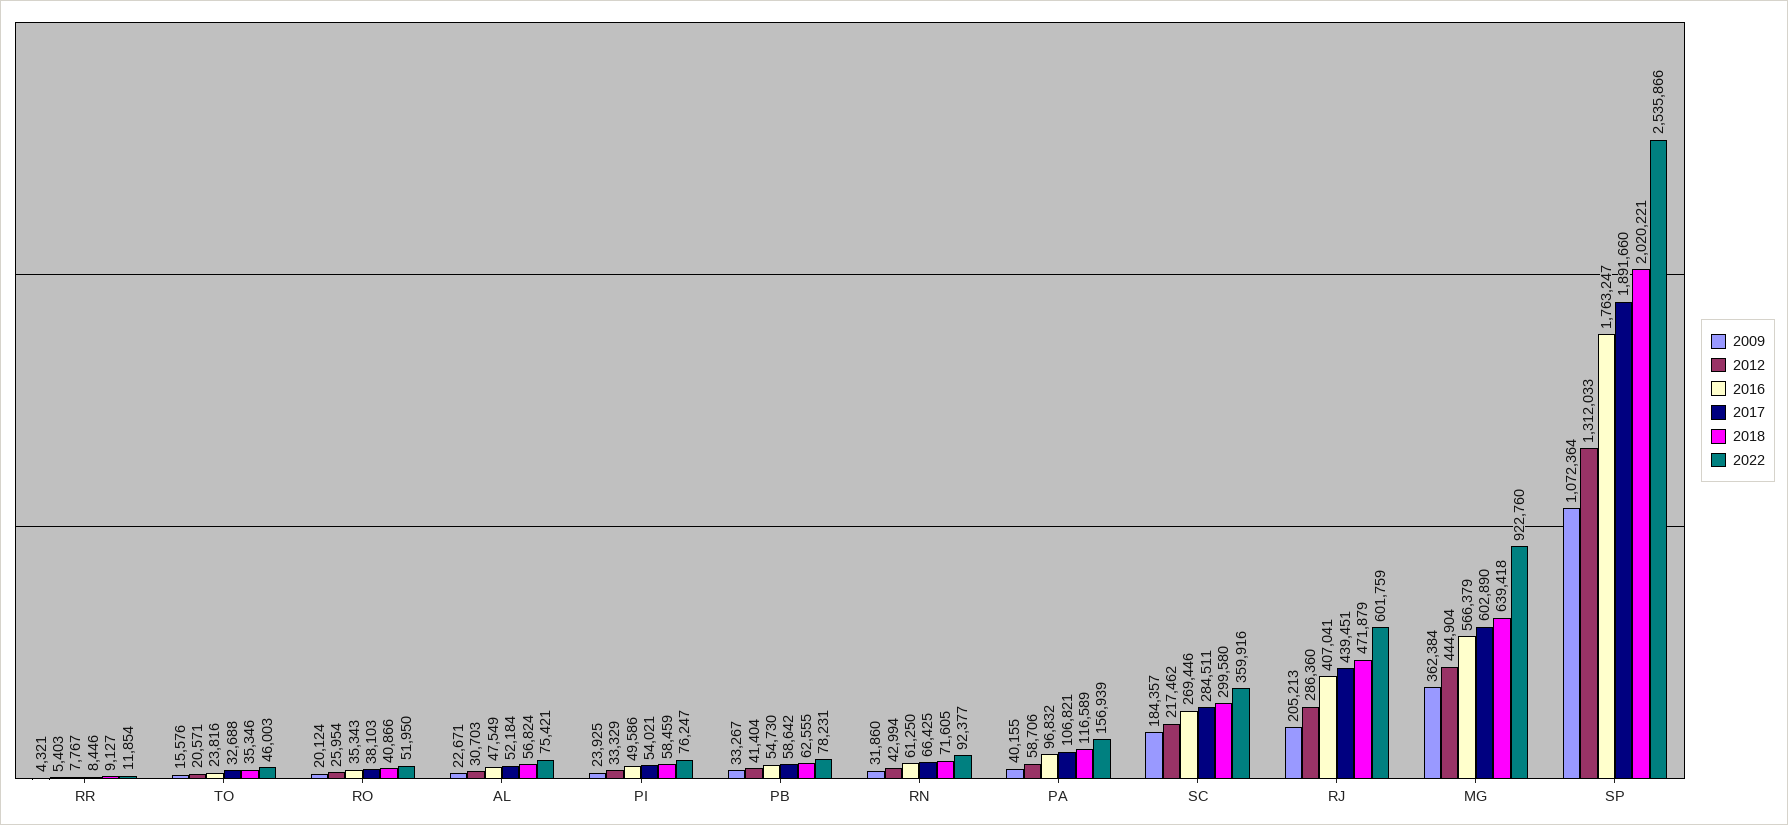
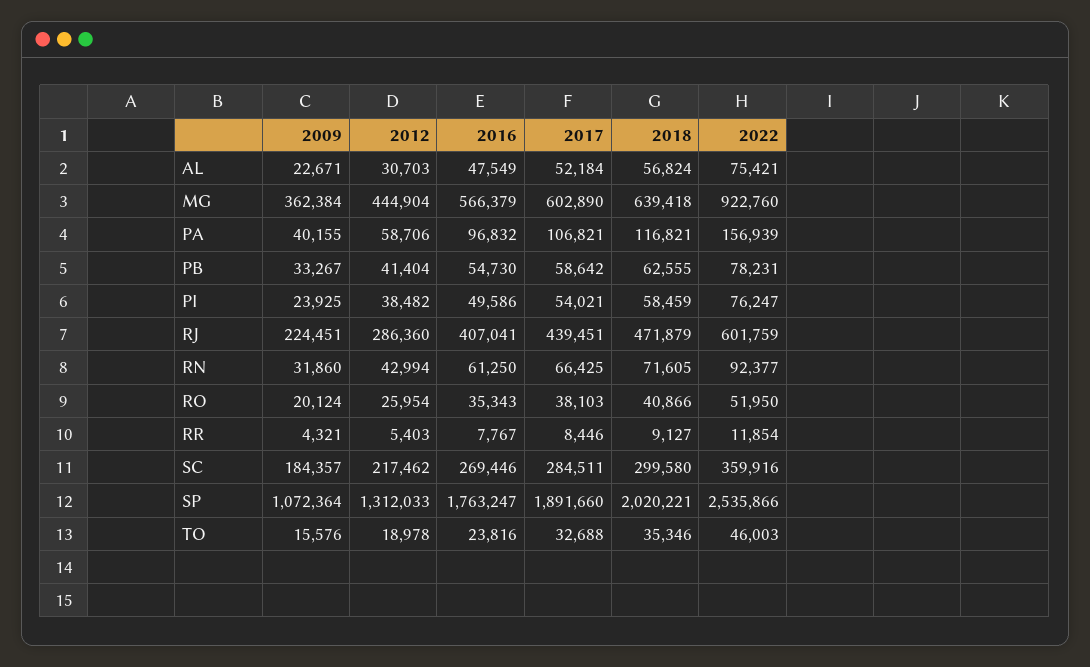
2012, TO: 20571 -> 18978
2012, PI: 33329 -> 38482
2018, PA: 116589 -> 116821
2009, RJ: 205213 -> 224451

